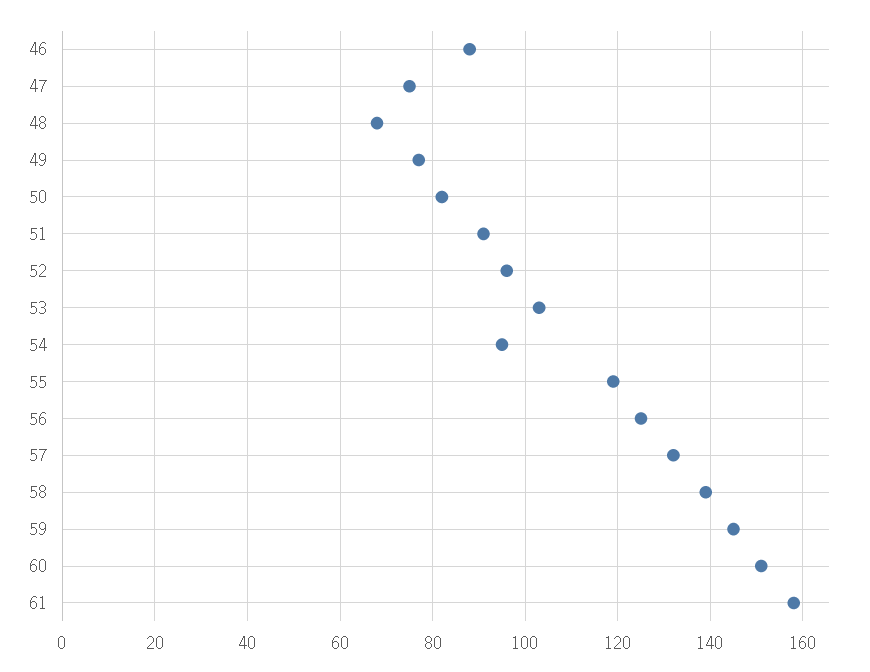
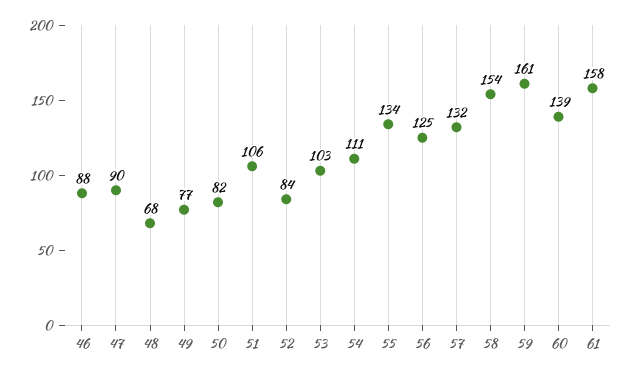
47: 75 -> 90
51: 90 -> 106
52: 95 -> 84
54: 95 -> 111
55: 120 -> 134
58: 140 -> 154
59: 145 -> 161
60: 150 -> 139

